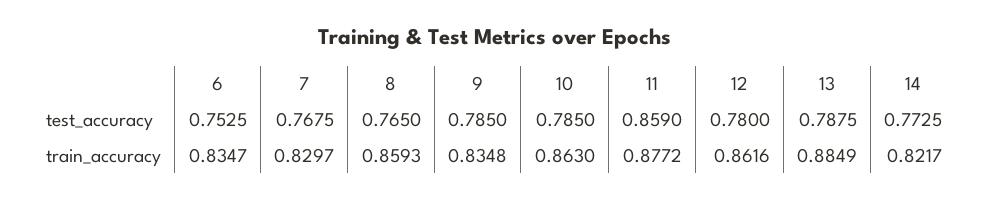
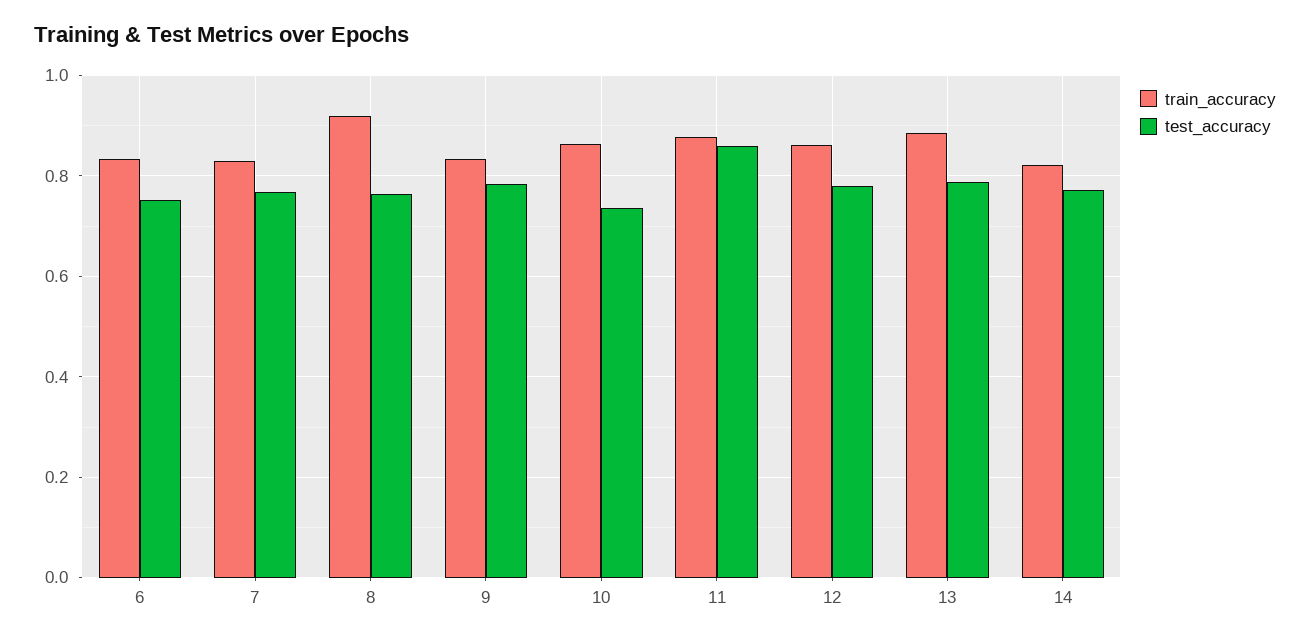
test_accuracy, 10: 0.785 -> 0.74
train_accuracy, 8: 0.8593 -> 0.92

